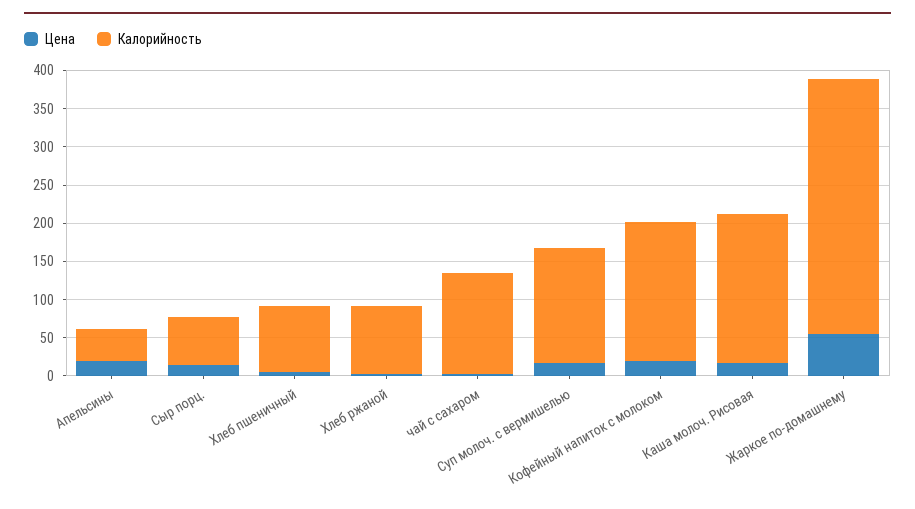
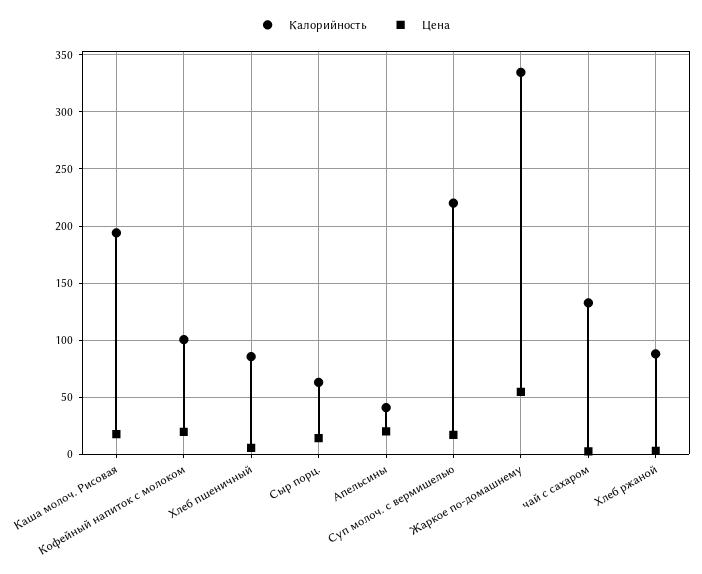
Калорийность, Суп молоч. с вермишелью: 150 -> 220
Калорийность, Кофейный напиток с молоком: 175 -> 100

